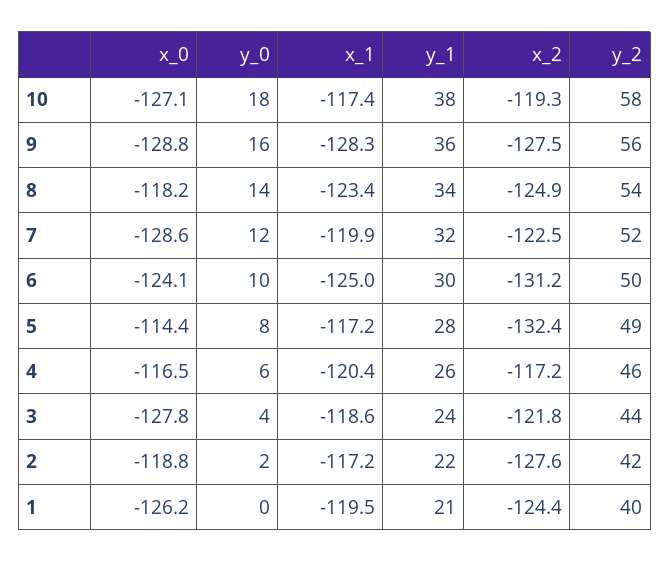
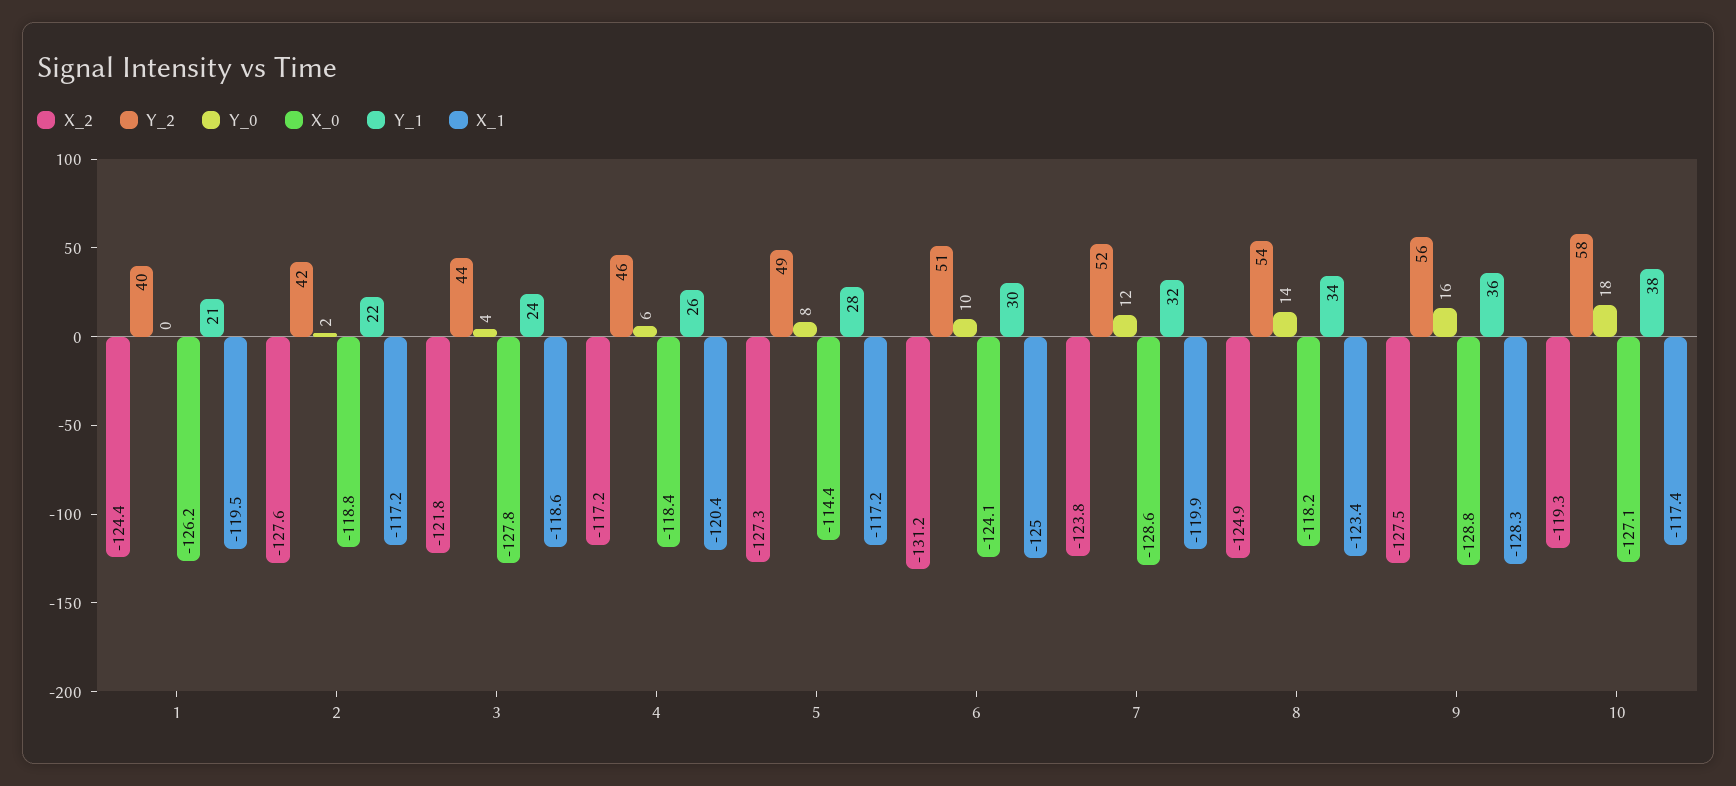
x_2, 7: -122.5 -> -123.8
y_2, 6: 50 -> 51
x_2, 5: -132.4 -> -127.3
x_0, 4: -116.5 -> -118.4

